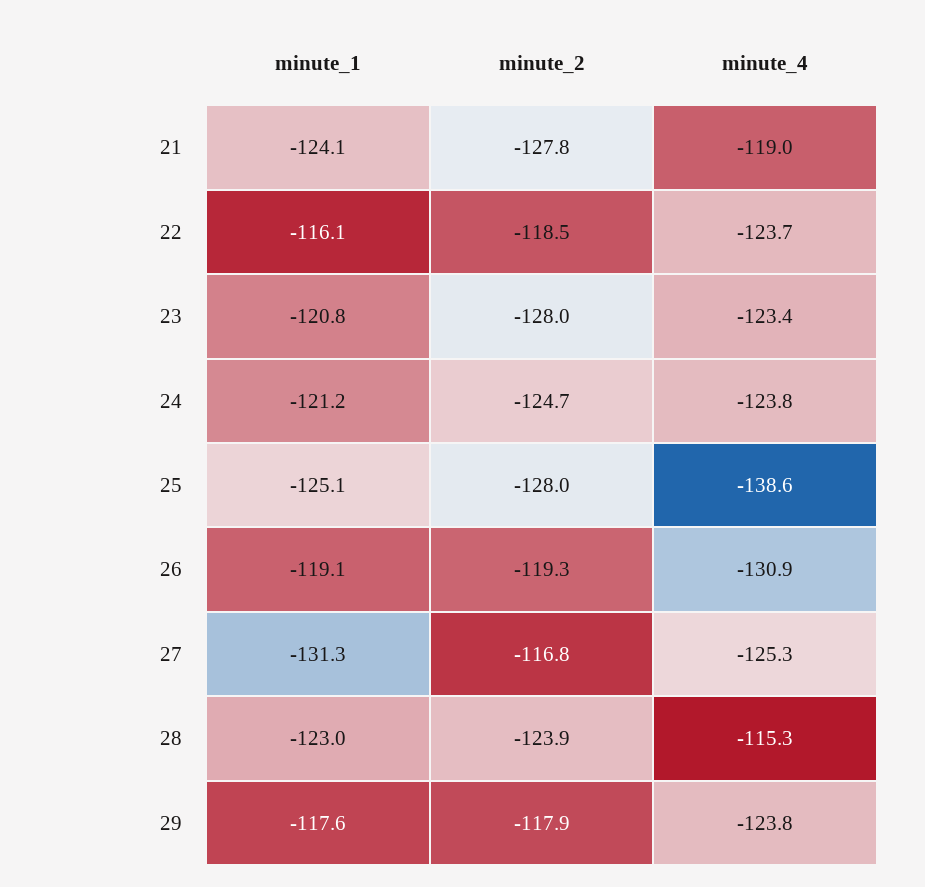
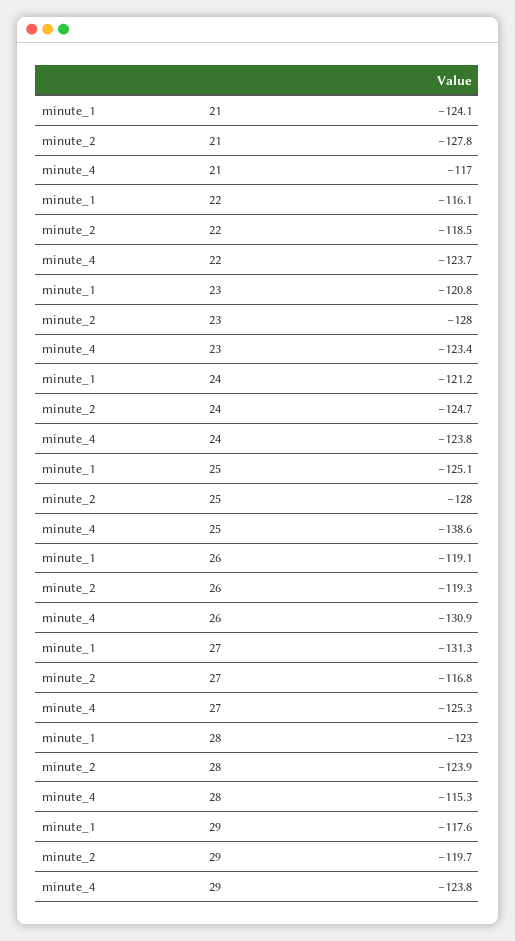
minute_4, 21: -119 -> -117
minute_2, 29: -117.9 -> -119.7

